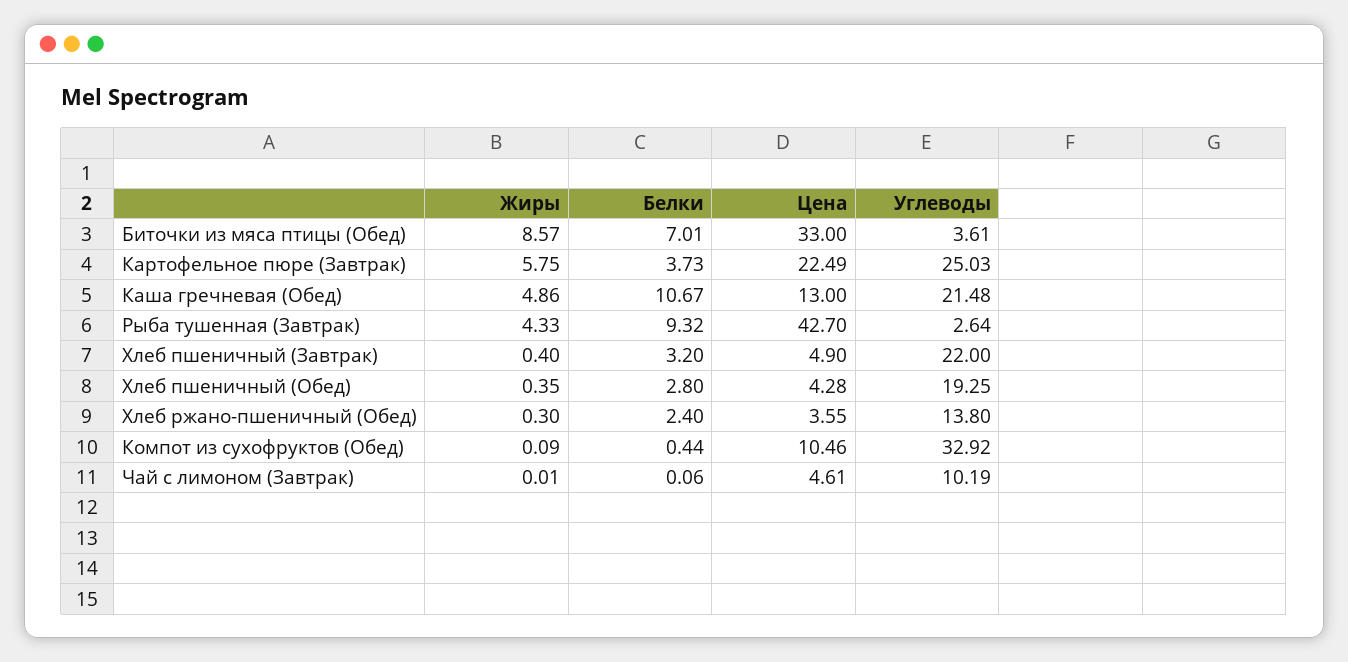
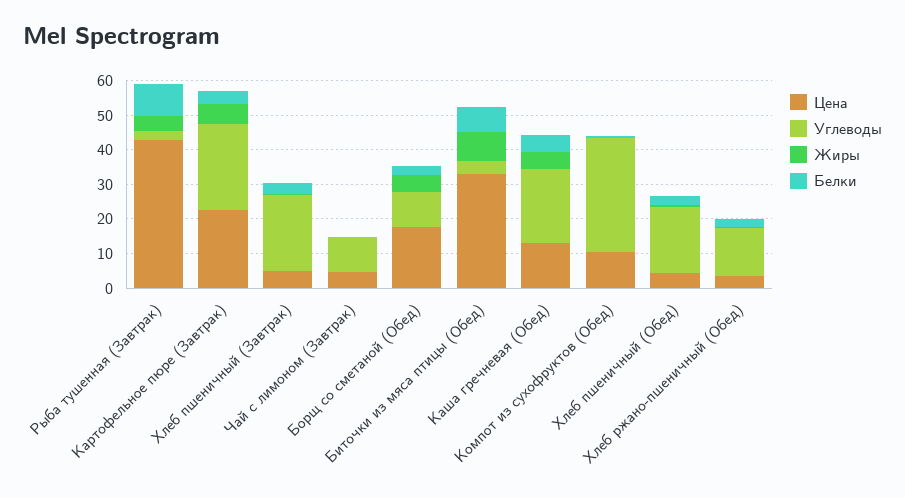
Белки, Каша гречневая (Обед): 10.67 -> 5
Цена, Борщ со сметаной (Обед): none -> 17.5
Углеводы, Борщ со сметаной (Обед): none -> 10
Жиры, Борщ со сметаной (Обед): none -> 5
Белки, Борщ со сметаной (Обед): none -> 2.5

